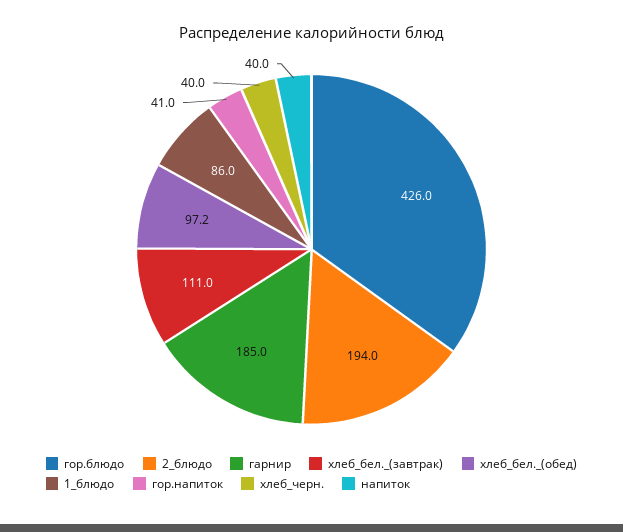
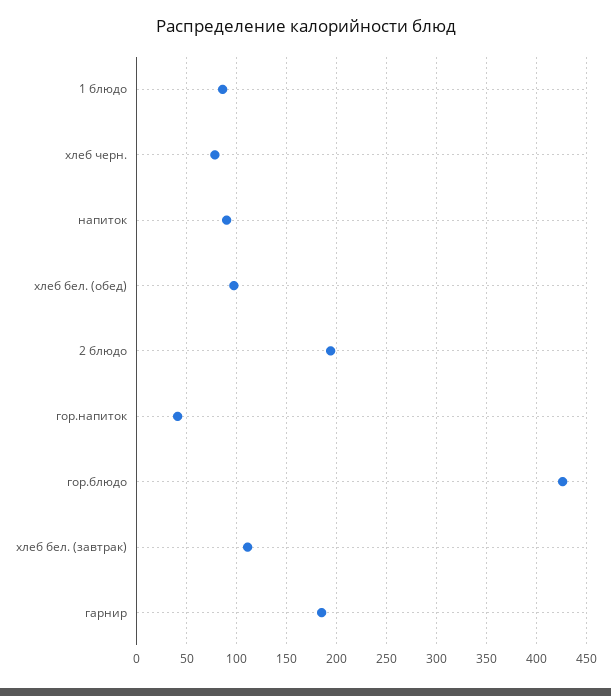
хлеб_черн.: 40 -> 80
напиток: 40 -> 90

